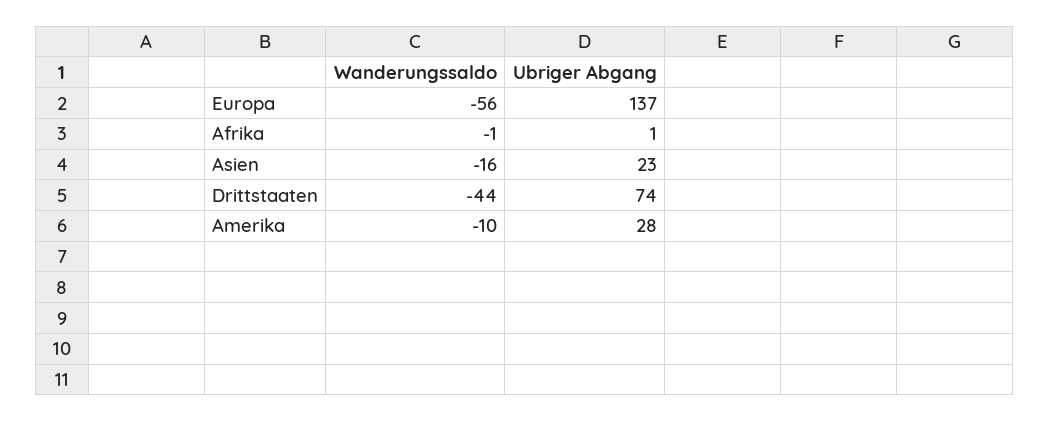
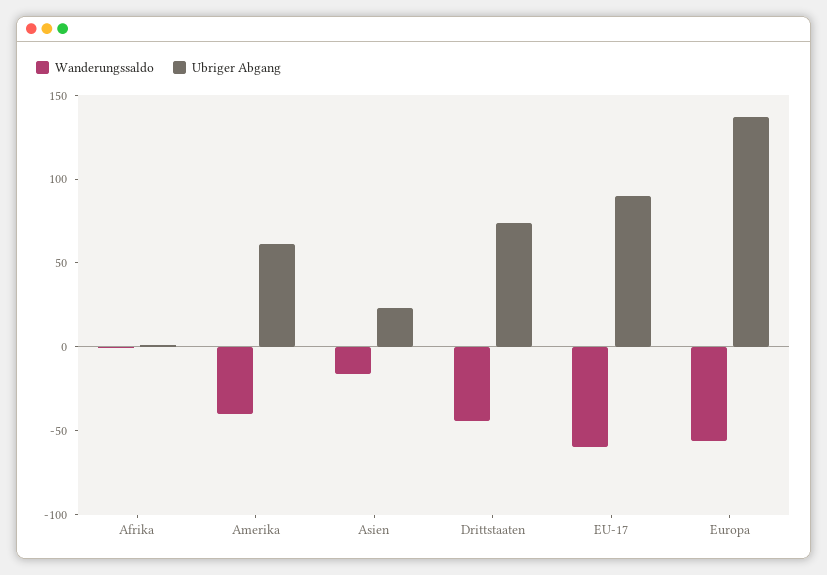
Wanderungssaldo, Amerika: -10 -> -40
Ubriger Abgang, Amerika: 28 -> 60
Wanderungssaldo, EU-17: none -> -60
Ubriger Abgang, EU-17: none -> 90

